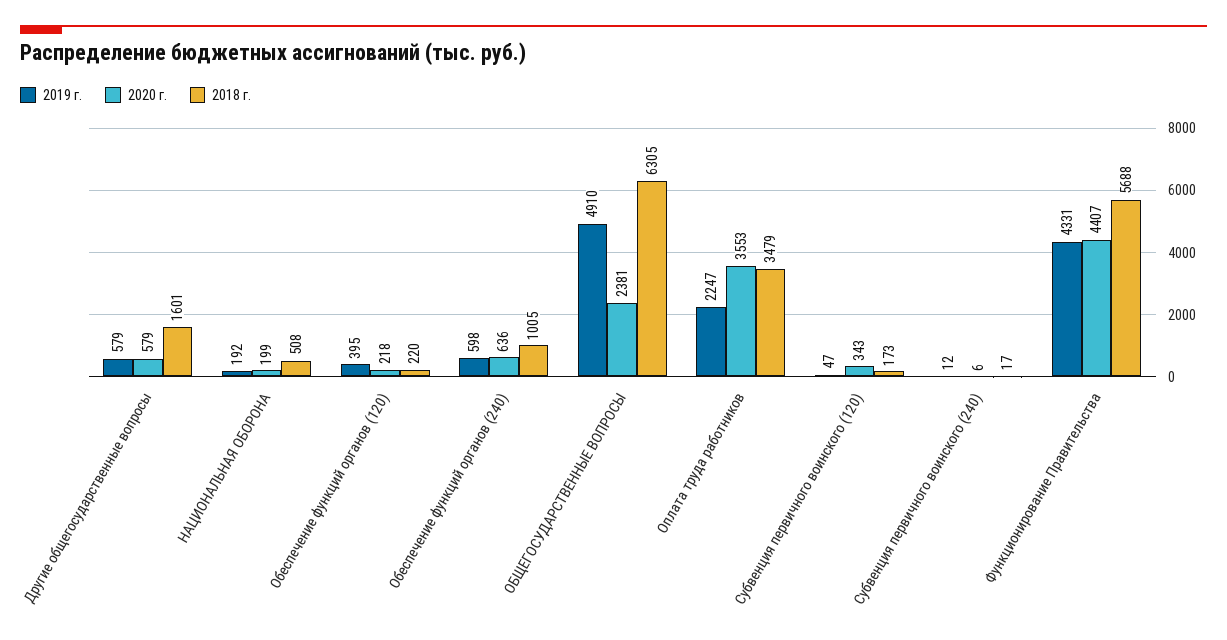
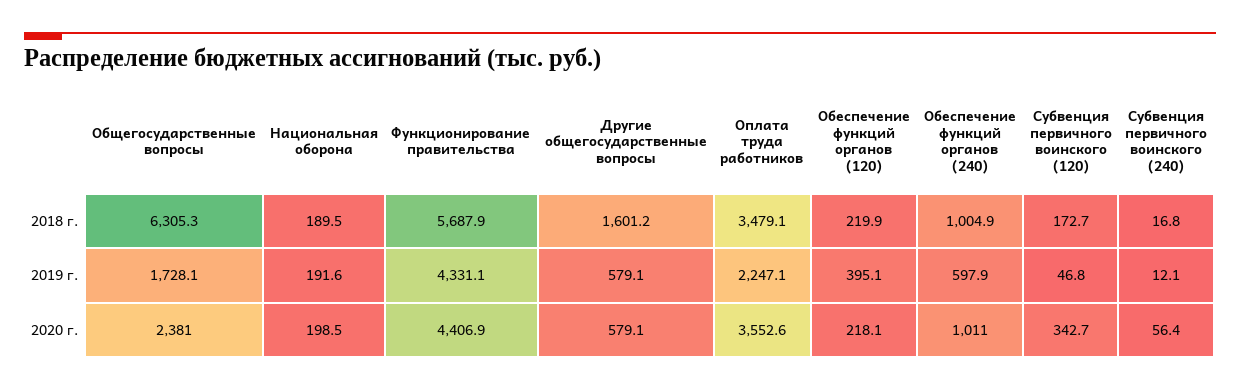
2018 г., НАЦИОНАЛЬНАЯ ОБОРОНА: 508 -> 189.5
2020 г., Обеспечение функций органов (240): 636 -> 1011
2019 г., ОБЩЕГОСУДАРСТВЕННЫЕ ВОПРОСЫ: 4910 -> 1728.1
2020 г., Субвенция первичного воинского (240): 6 -> 56.4

